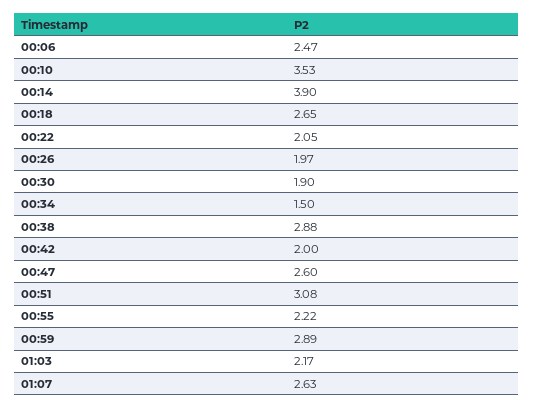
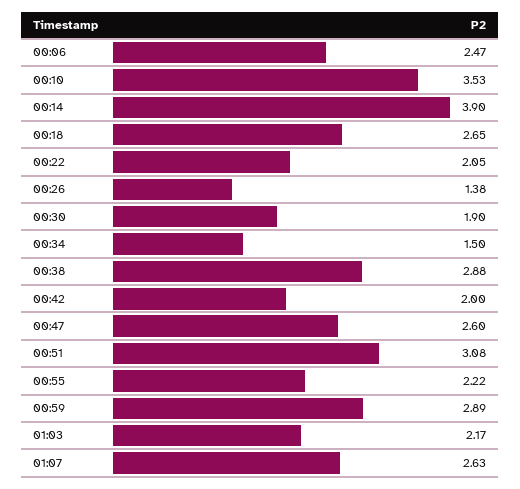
00:26: 1.97 -> 1.38

